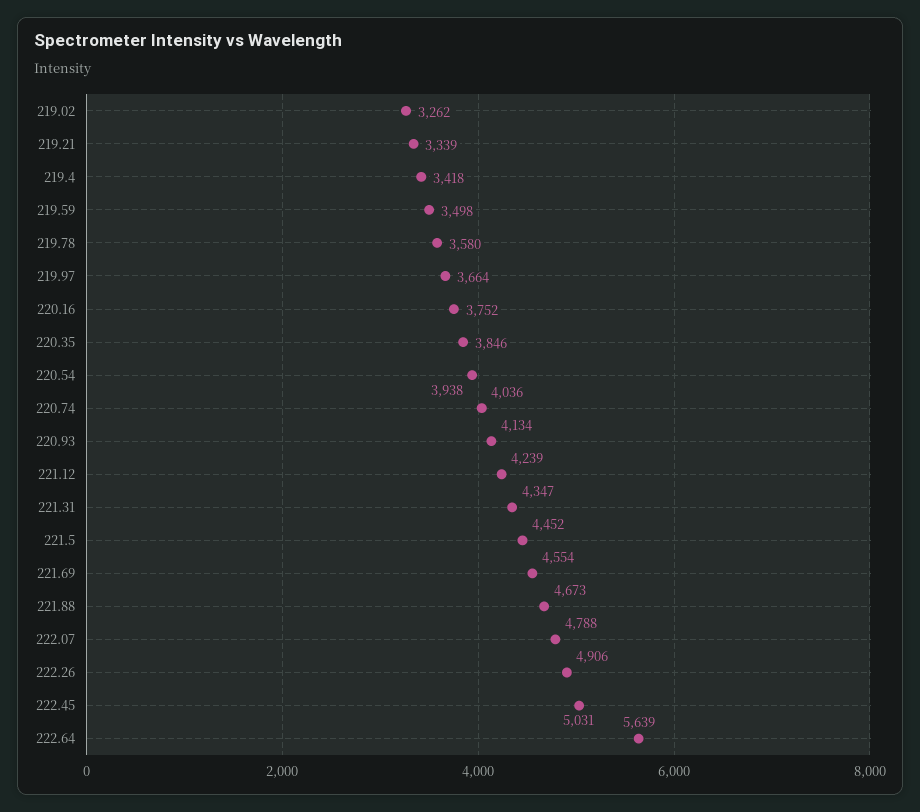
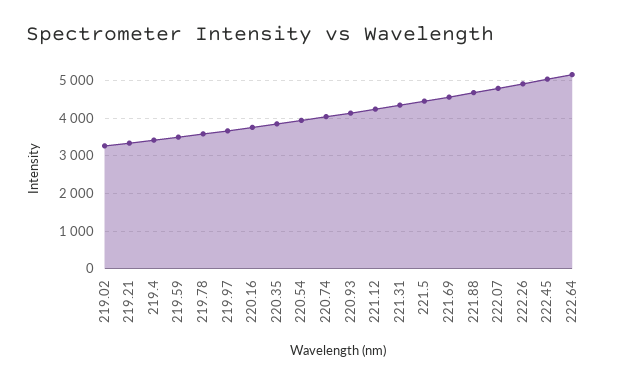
222.64: 5639 -> 5200

